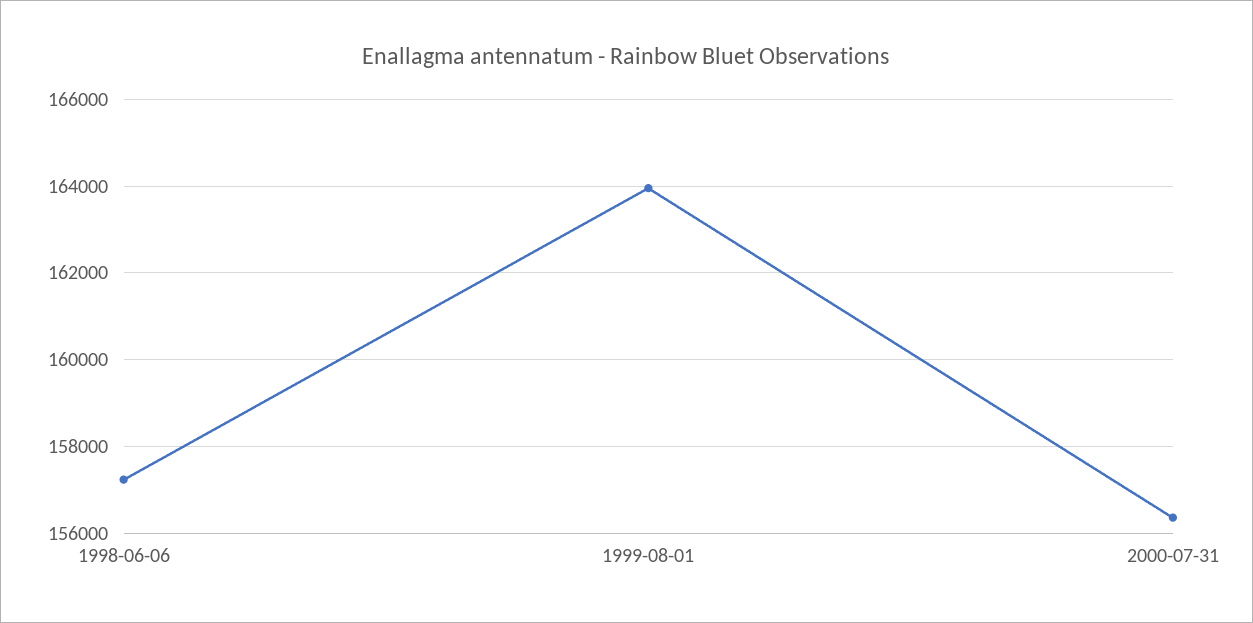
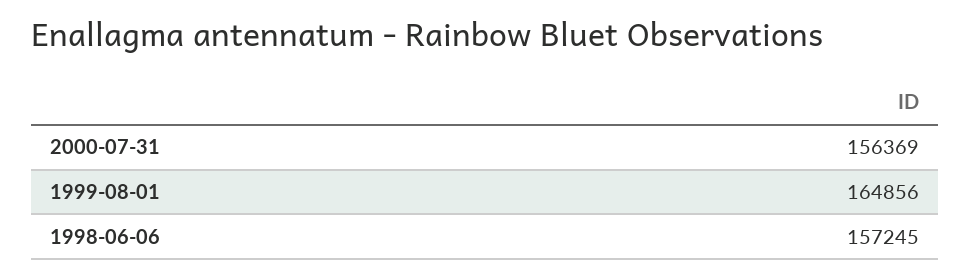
1999-08-01: 164000 -> 164856

